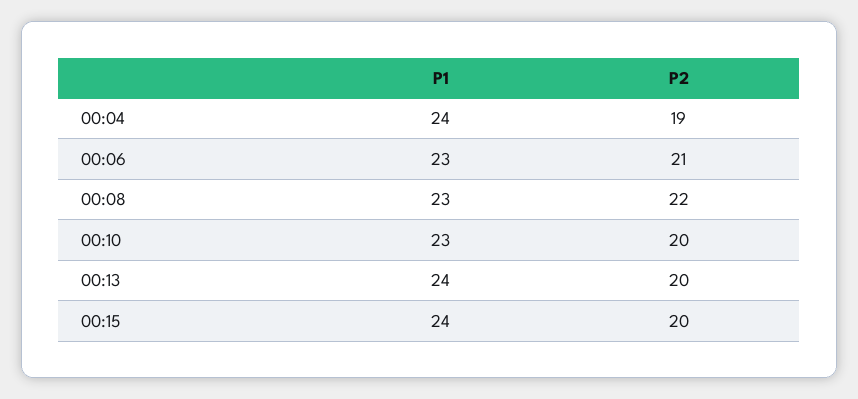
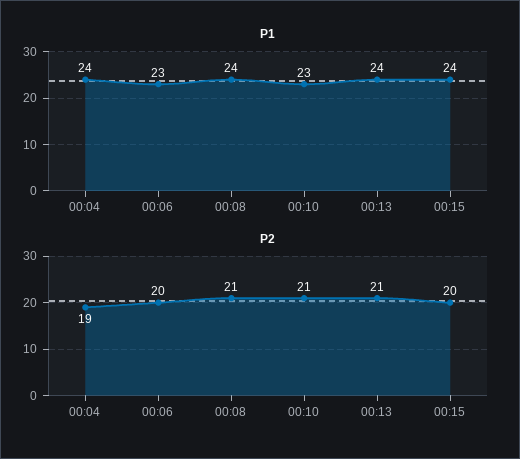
P2, 00:06: 21 -> 20
P1, 00:08: 23 -> 24
P2, 00:08: 22 -> 21
P2, 00:10: 20 -> 21
P2, 00:13: 20 -> 21

